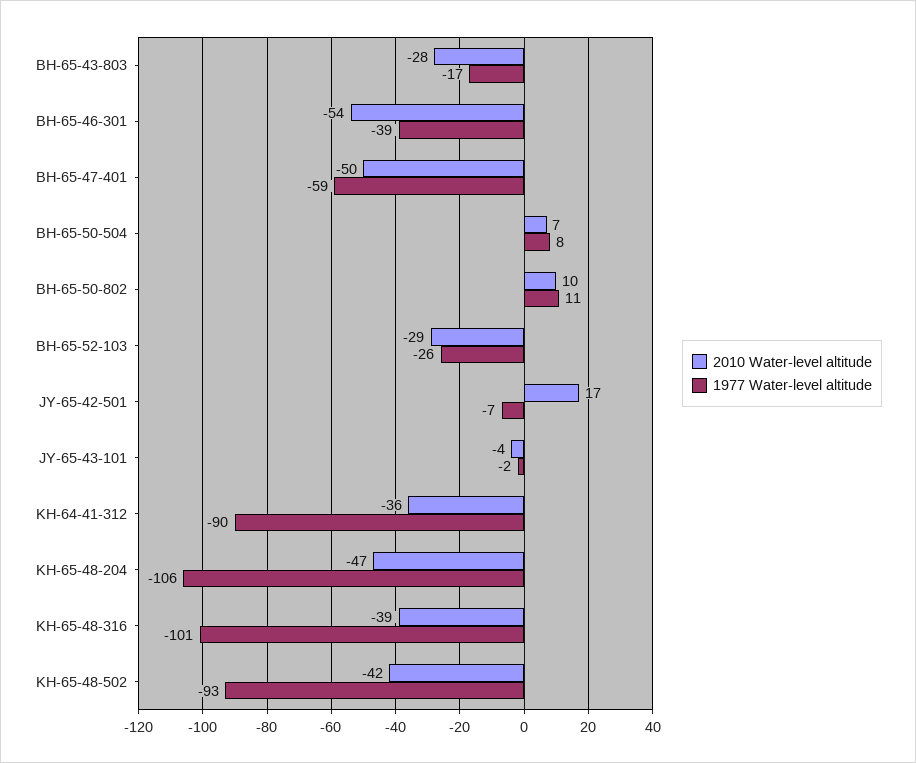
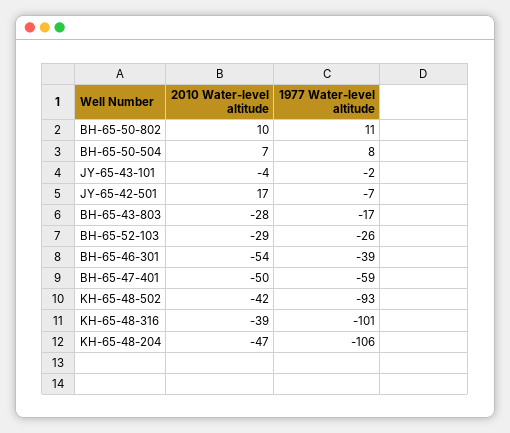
2010 Water-level altitude, KH-64-41-312: -36 -> none
1977 Water-level altitude, KH-64-41-312: -90 -> none

